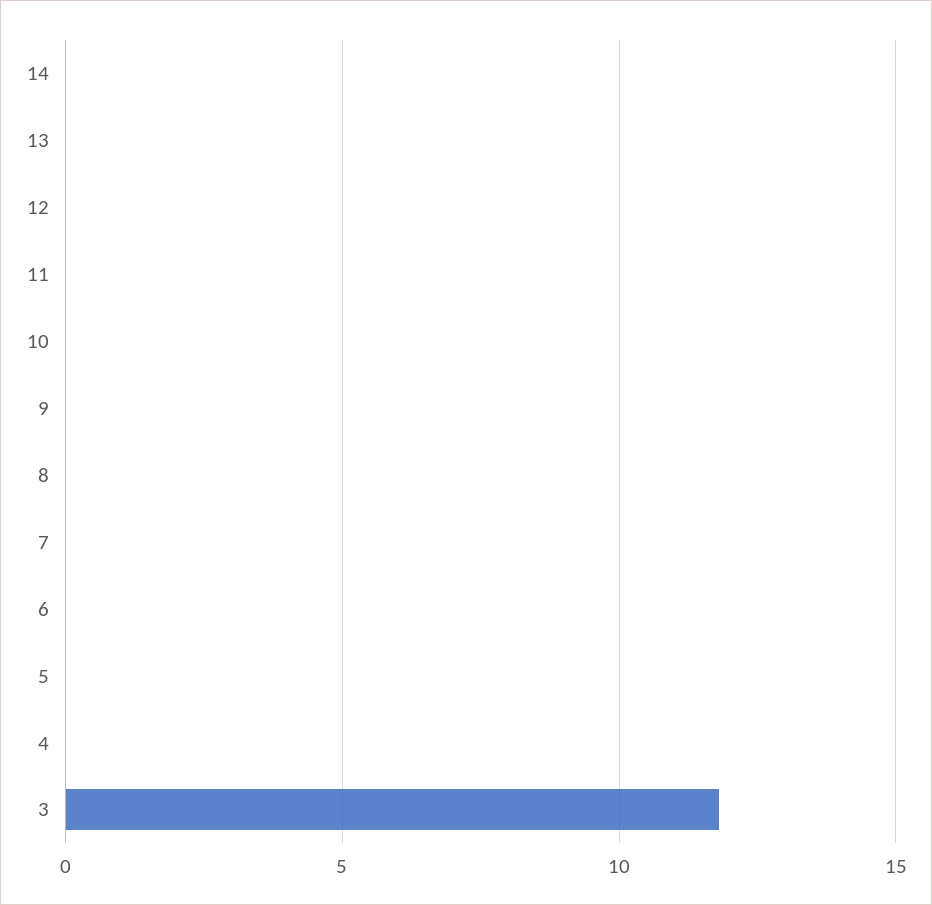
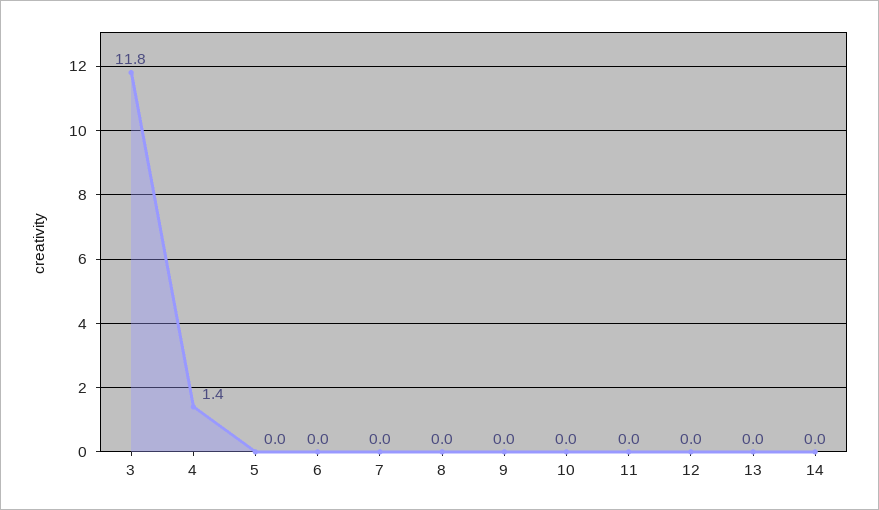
4: 0 -> 1.4

